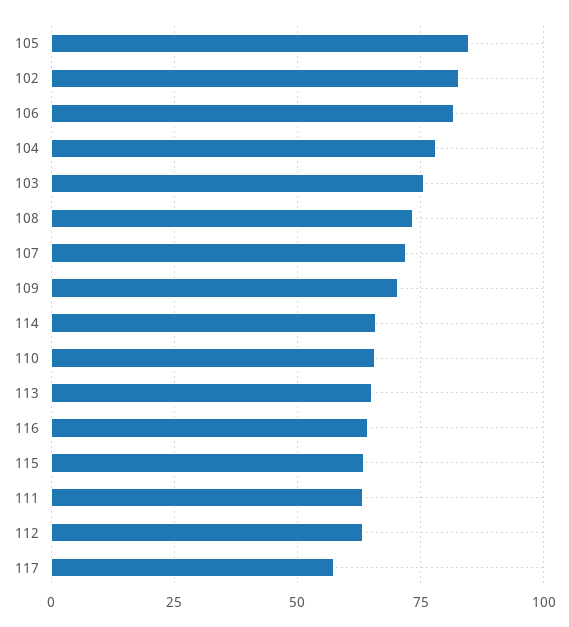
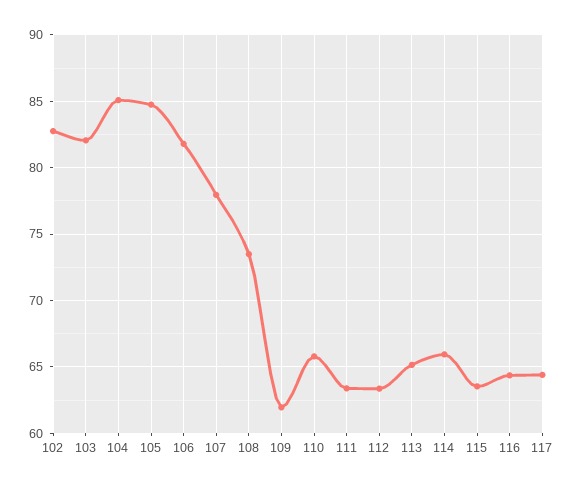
104: 77.5 -> 85
103: 75 -> 82
107: 72.5 -> 78
109: 70 -> 62
117: 57.5 -> 64.5

